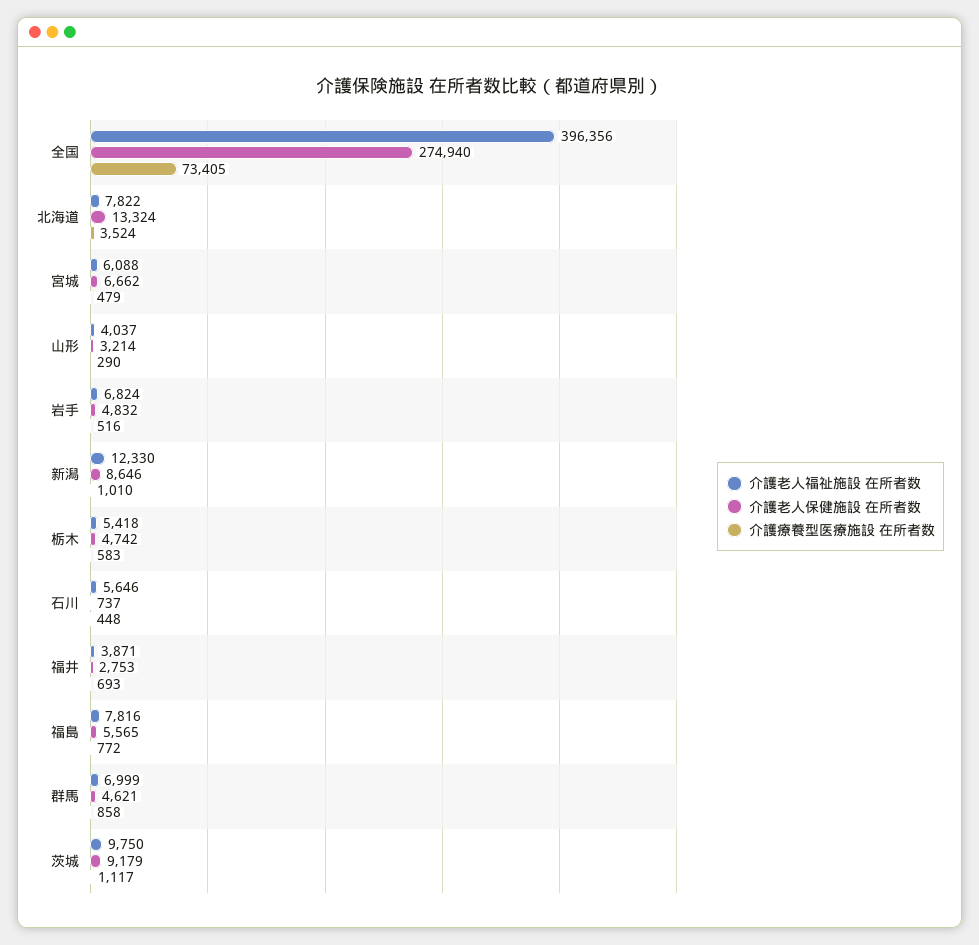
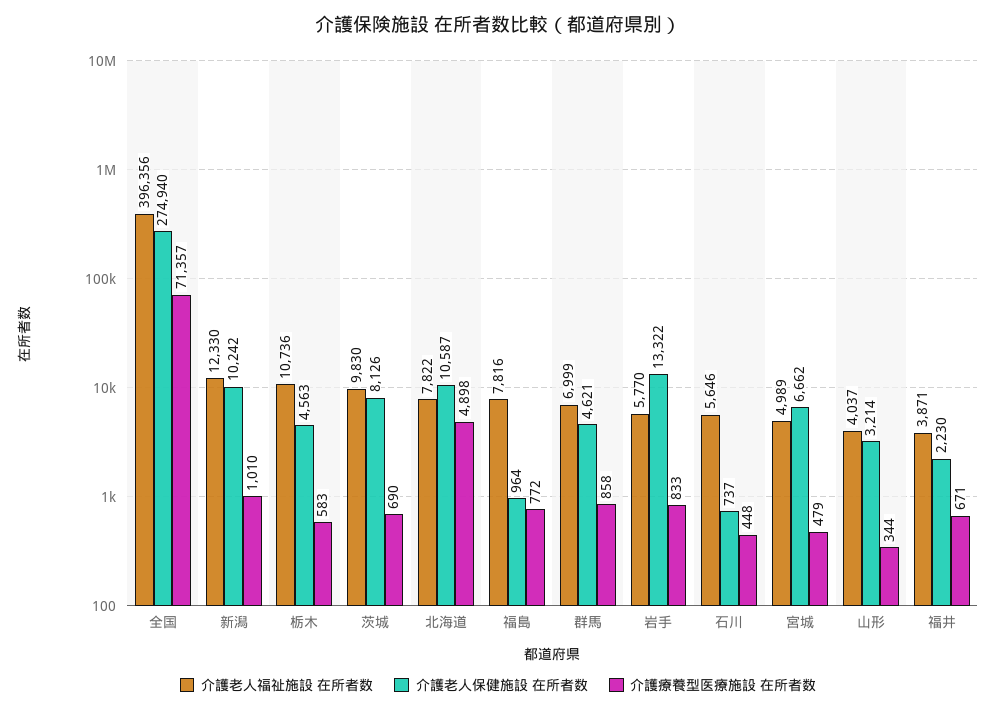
介護療養型医療施設 在所者数, 全国: 73405 -> 71357
介護老人保健施設 在所者数, 北海道: 13324 -> 10587
介護療養型医療施設 在所者数, 北海道: 3524 -> 4898
介護老人福祉施設 在所者数, 宮城: 6088 -> 4989
介護療養型医療施設 在所者数, 山形: 290 -> 344
介護老人福祉施設 在所者数, 岩手: 6824 -> 5770
介護老人保健施設 在所者数, 岩手: 4832 -> 13322
介護療養型医療施設 在所者数, 岩手: 516 -> 833
介護老人保健施設 在所者数, 新潟: 8646 -> 10242
介護老人福祉施設 在所者数, 栃木: 5418 -> 10736
介護老人保健施設 在所者数, 栃木: 4742 -> 4563
介護老人保健施設 在所者数, 福井: 2753 -> 2230
介護療養型医療施設 在所者数, 福井: 693 -> 671
介護老人保健施設 在所者数, 福島: 5565 -> 964
介護老人福祉施設 在所者数, 茨城: 9750 -> 9830
介護老人保健施設 在所者数, 茨城: 9179 -> 8126
介護療養型医療施設 在所者数, 茨城: 1117 -> 690

